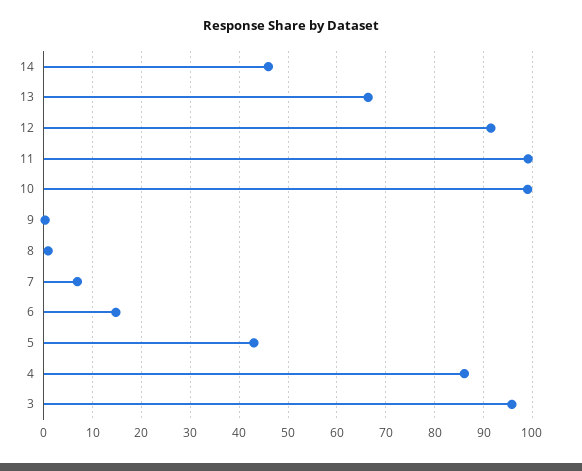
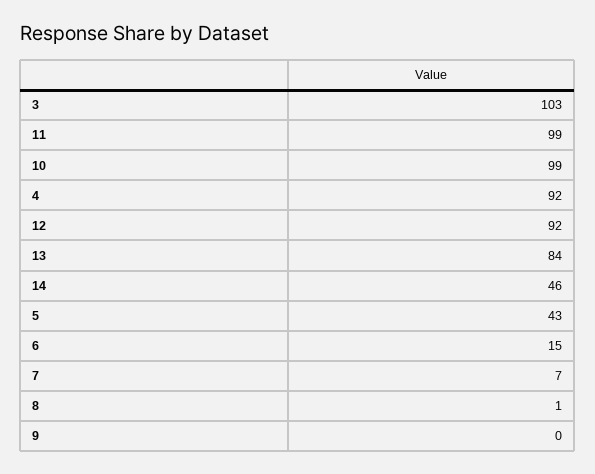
13: 66 -> 84
4: 86 -> 92
3: 96 -> 103

